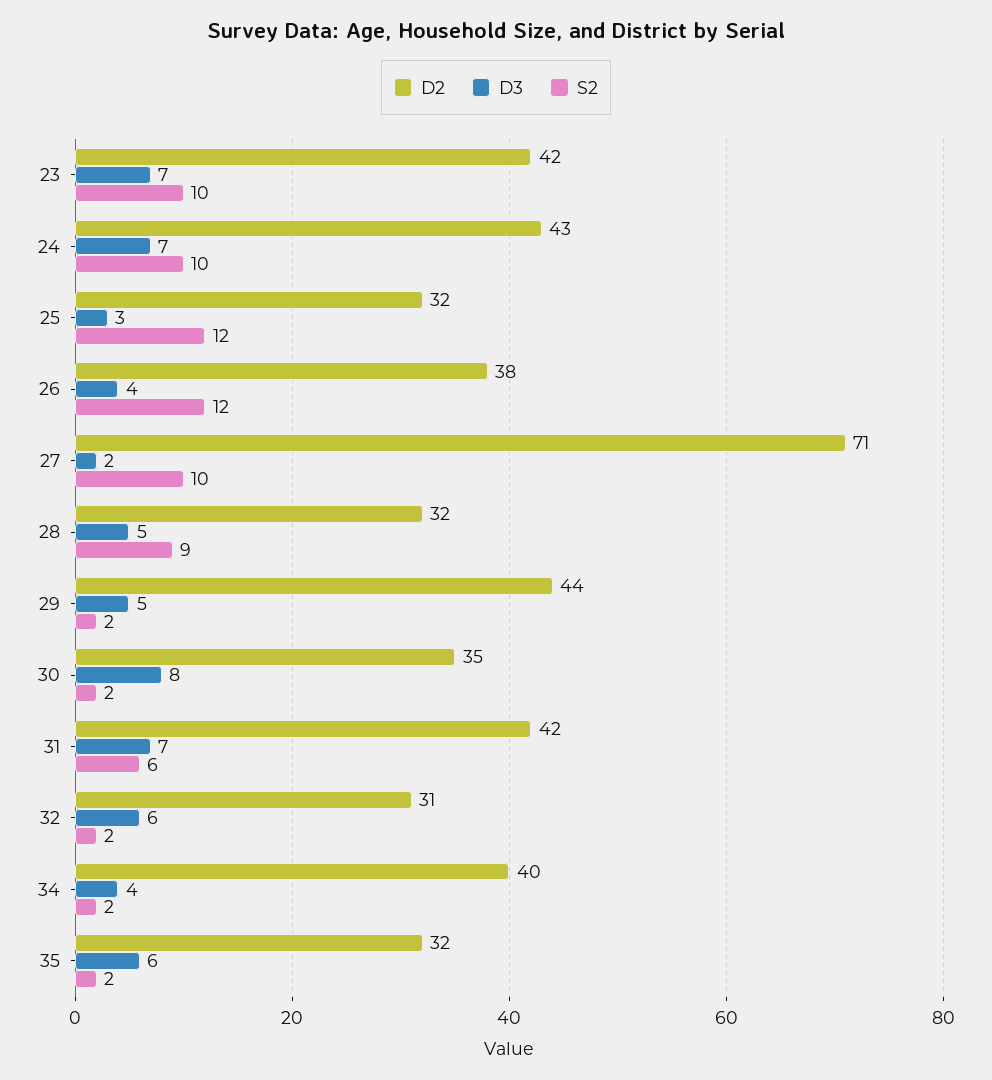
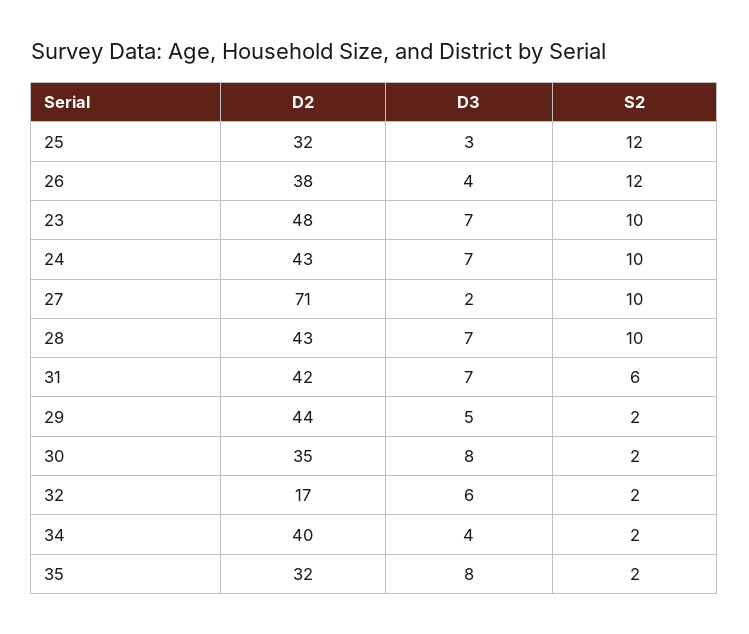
D2, 23: 42 -> 48
D2, 28: 32 -> 43
D3, 28: 5 -> 7
S2, 28: 9 -> 10
D2, 32: 31 -> 17
D3, 35: 6 -> 8

